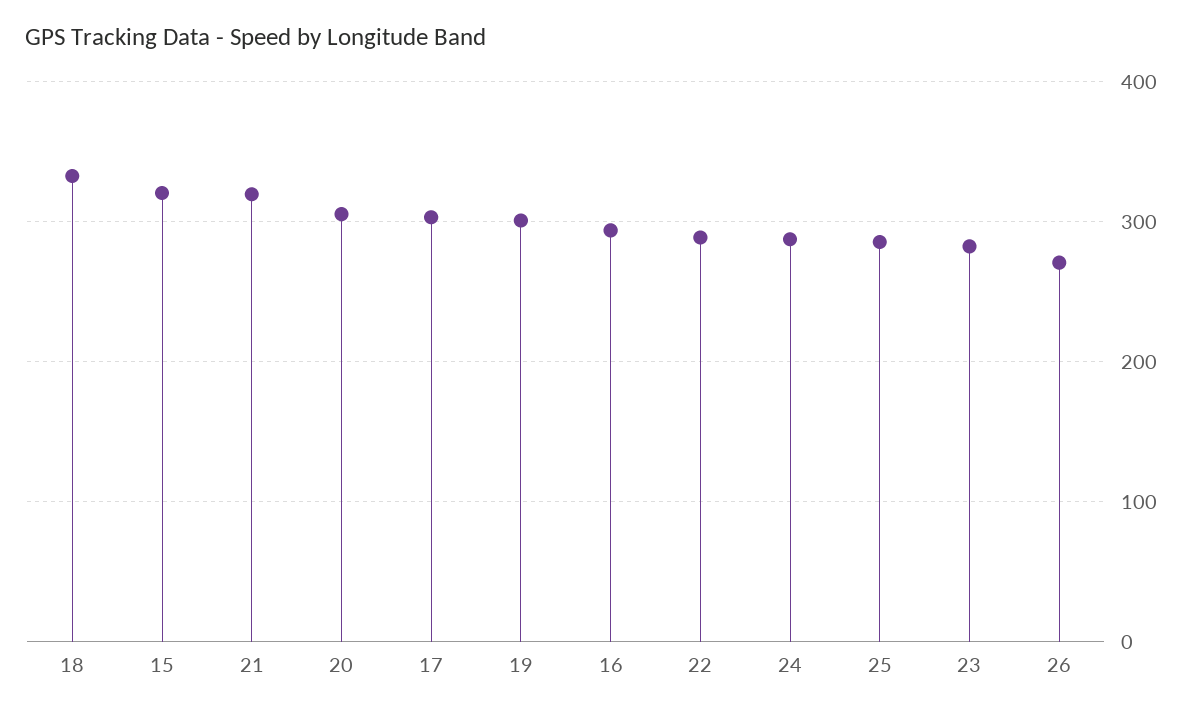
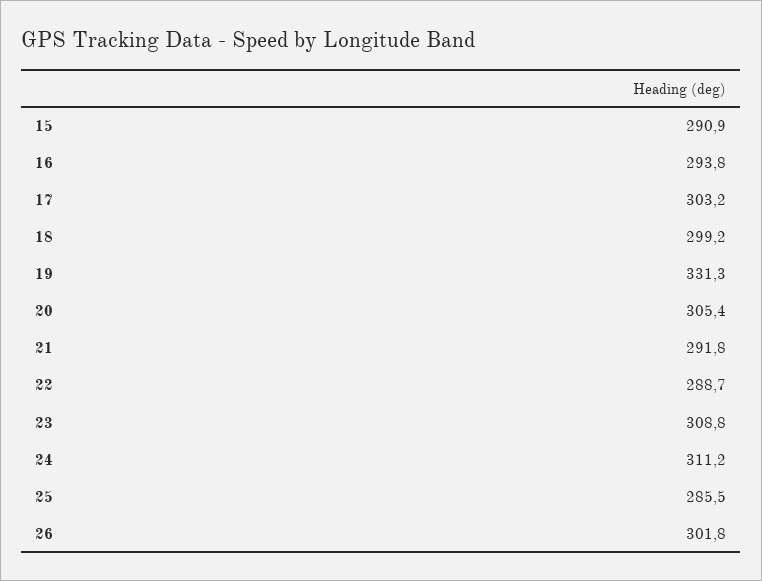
18: 330 -> 299.2
15: 320 -> 290.9
21: 320 -> 291.8
19: 300 -> 331.3
24: 290 -> 311.2
23: 280 -> 308.8
26: 270 -> 301.8

